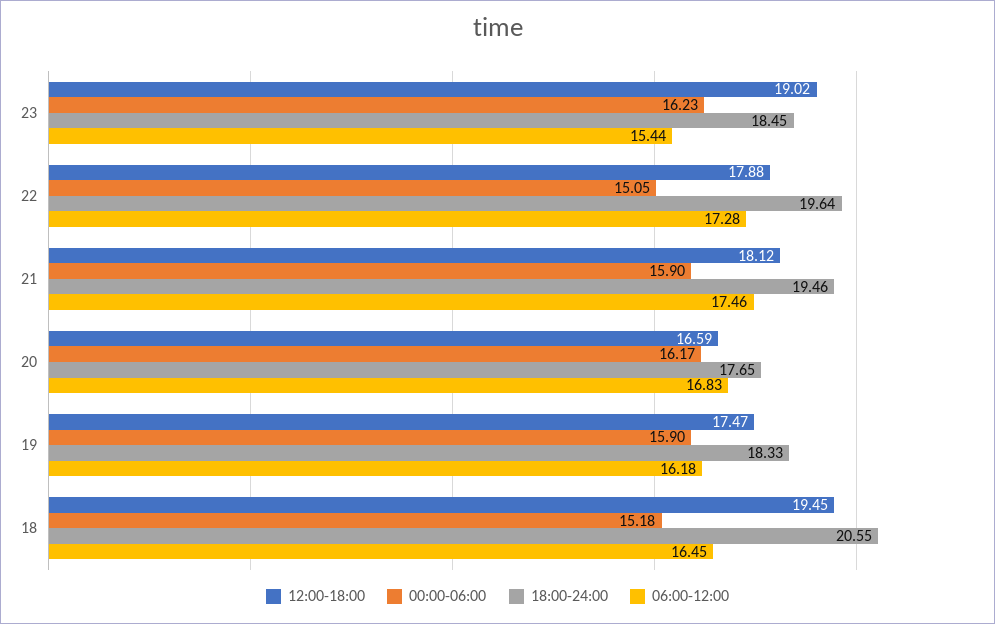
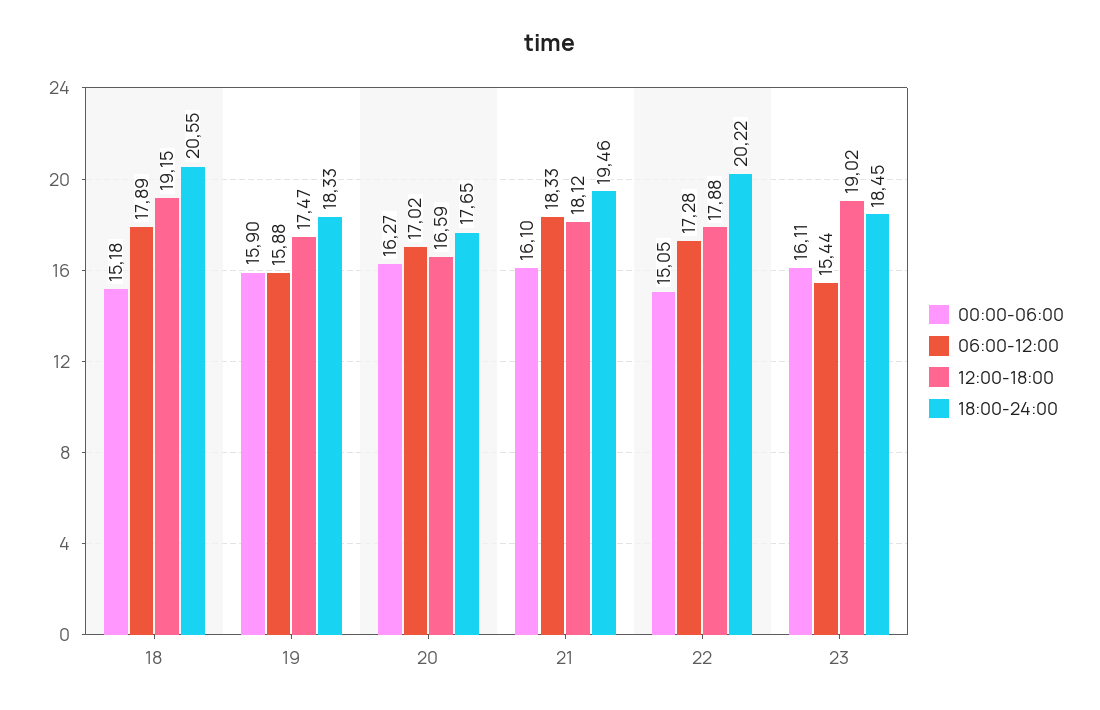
00:00-06:00, 23: 16.23 -> 16.11
18:00-24:00, 22: 19.64 -> 20.22
00:00-06:00, 21: 15.9 -> 16.1
06:00-12:00, 21: 17.46 -> 18.33
00:00-06:00, 20: 16.17 -> 16.27
06:00-12:00, 20: 16.83 -> 17.02
06:00-12:00, 19: 16.18 -> 15.88
12:00-18:00, 18: 19.45 -> 19.15
06:00-12:00, 18: 16.45 -> 17.89

